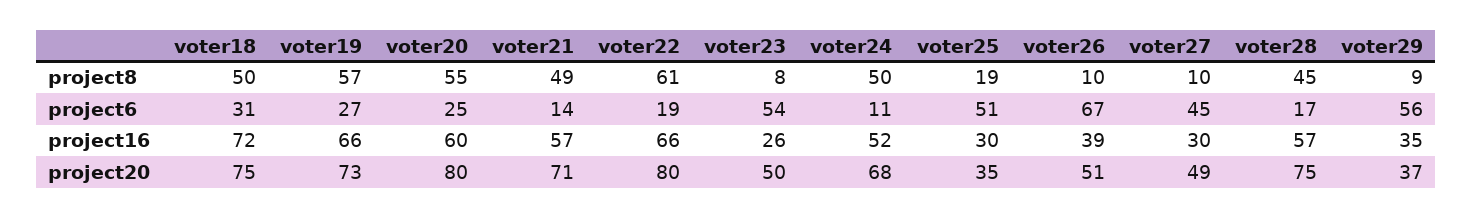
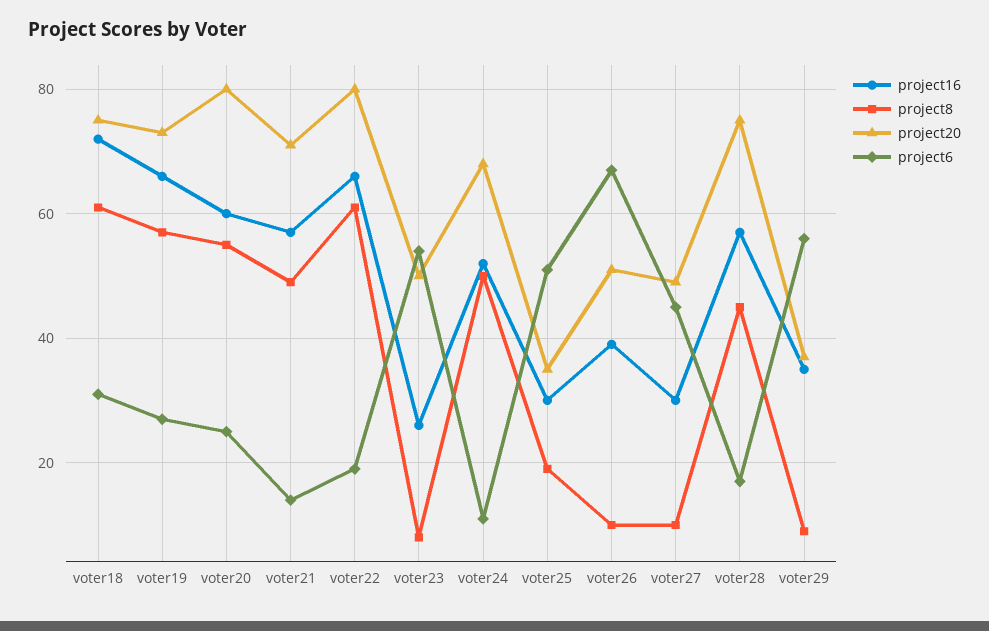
project8, voter18: 50 -> 60

